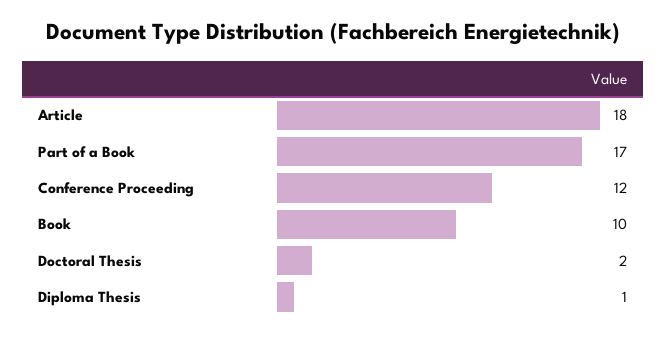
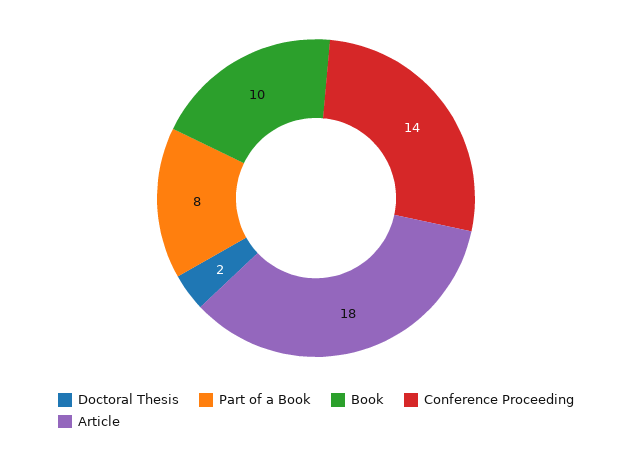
Part of a Book: 17 -> 8
Conference Proceeding: 12 -> 14
Diploma Thesis: 1 -> none

